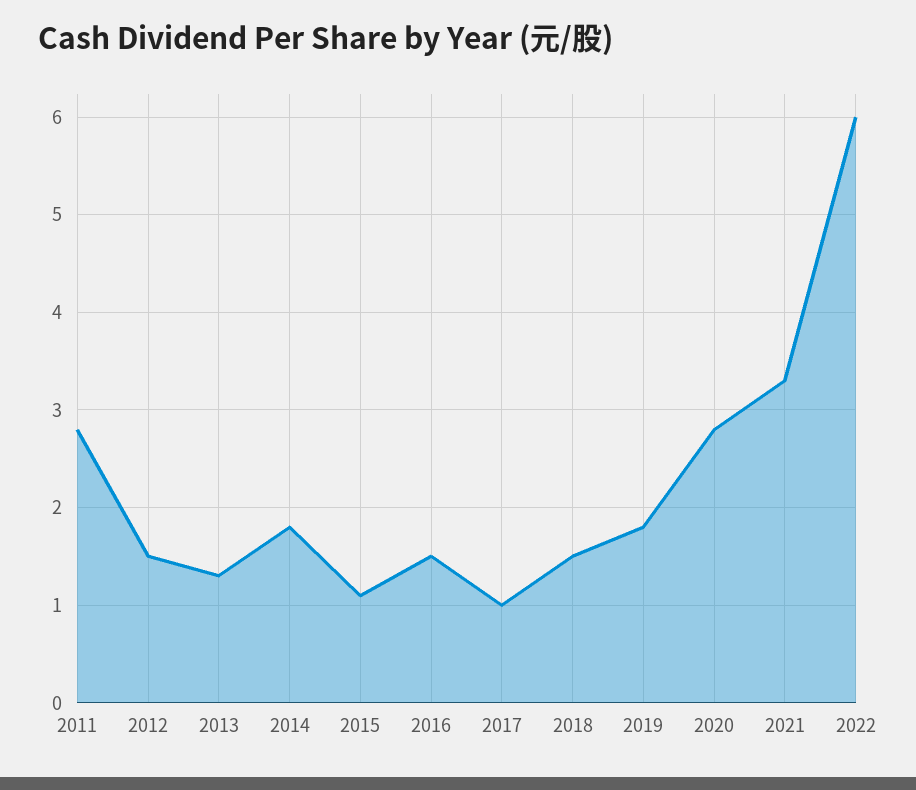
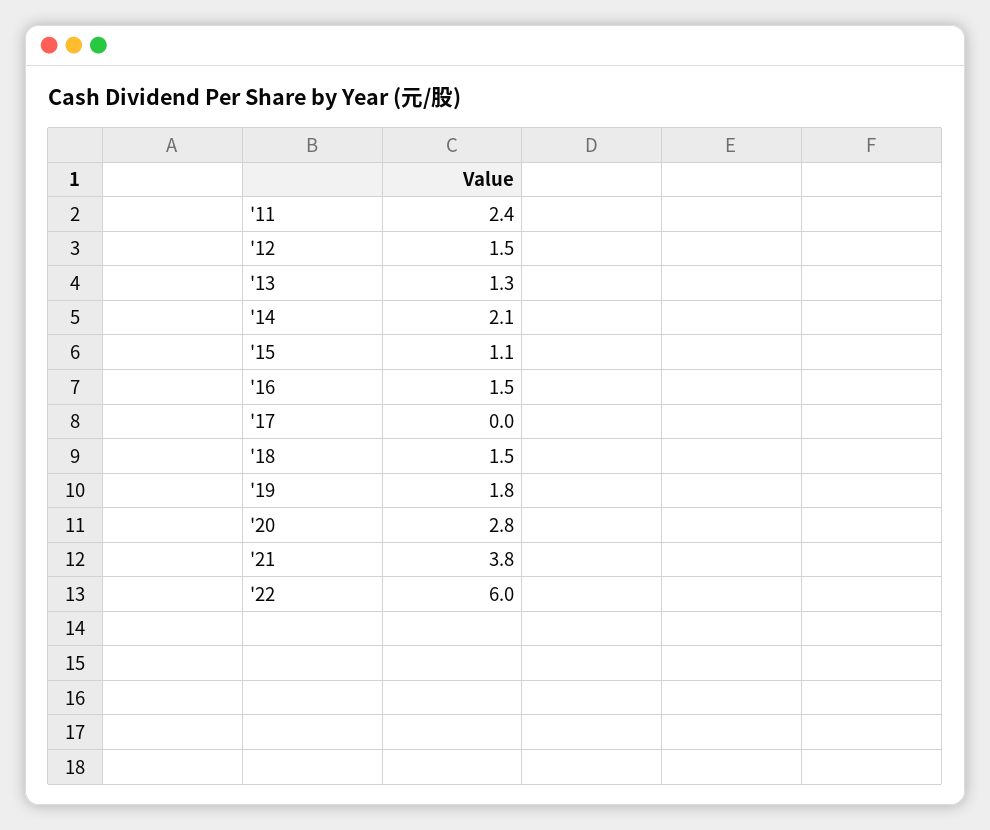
2011: 2.8 -> 2.4
2014: 1.8 -> 2.1
2017: 1 -> 0
2021: 3.3 -> 3.8

